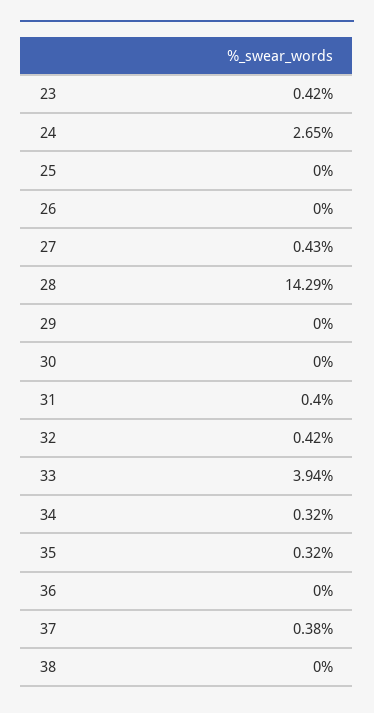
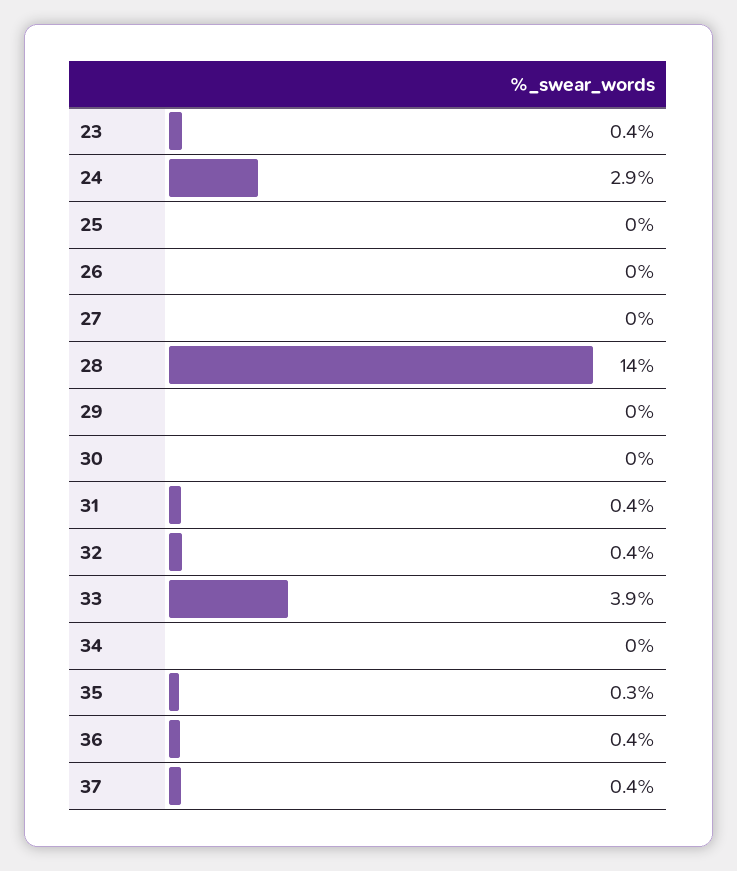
24: 2.65 -> 2.9
27: 0.43 -> 0
28: 14.29 -> 14
34: 0.32 -> 0
36: 0 -> 0.4
38: 0 -> none

